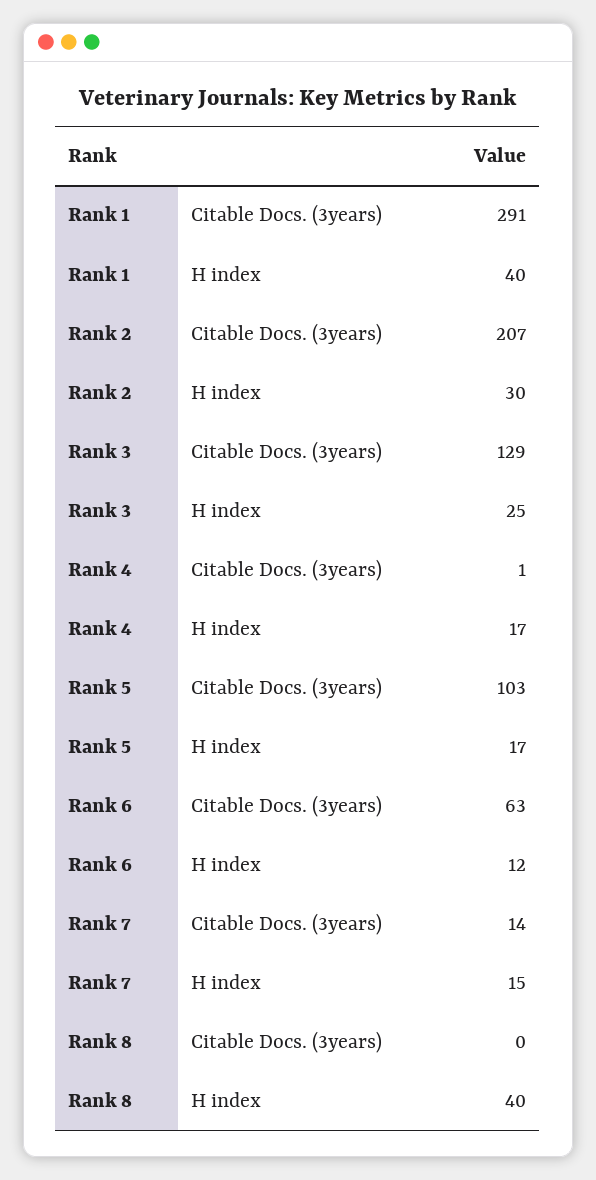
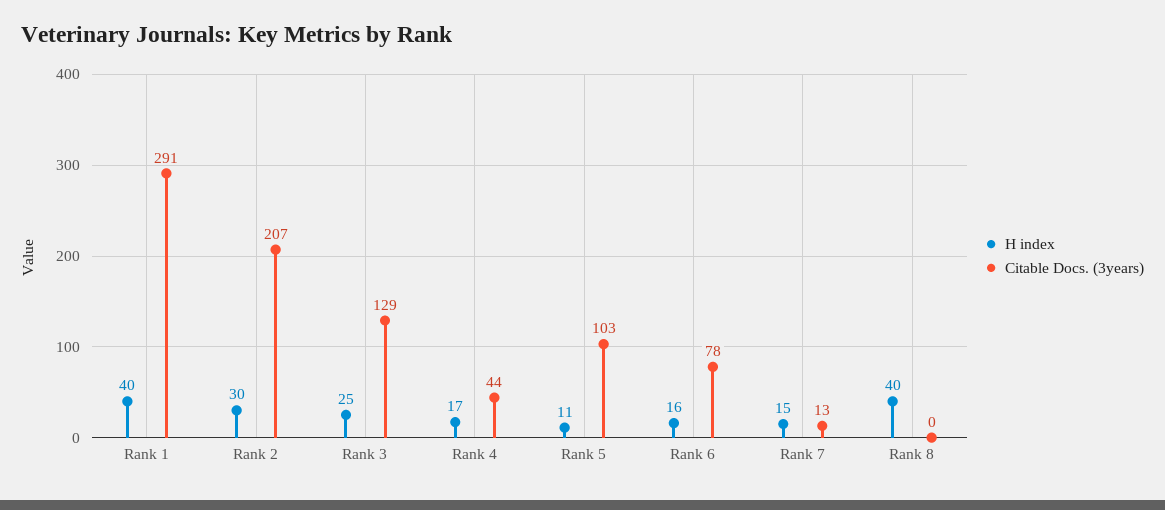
Citable Docs. (3years), Rank 4: 1 -> 44
H index, Rank 5: 17 -> 11
Citable Docs. (3years), Rank 6: 63 -> 78
H index, Rank 6: 12 -> 16
Citable Docs. (3years), Rank 7: 14 -> 13

